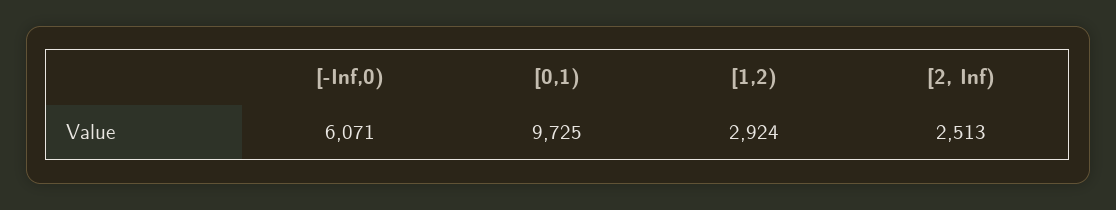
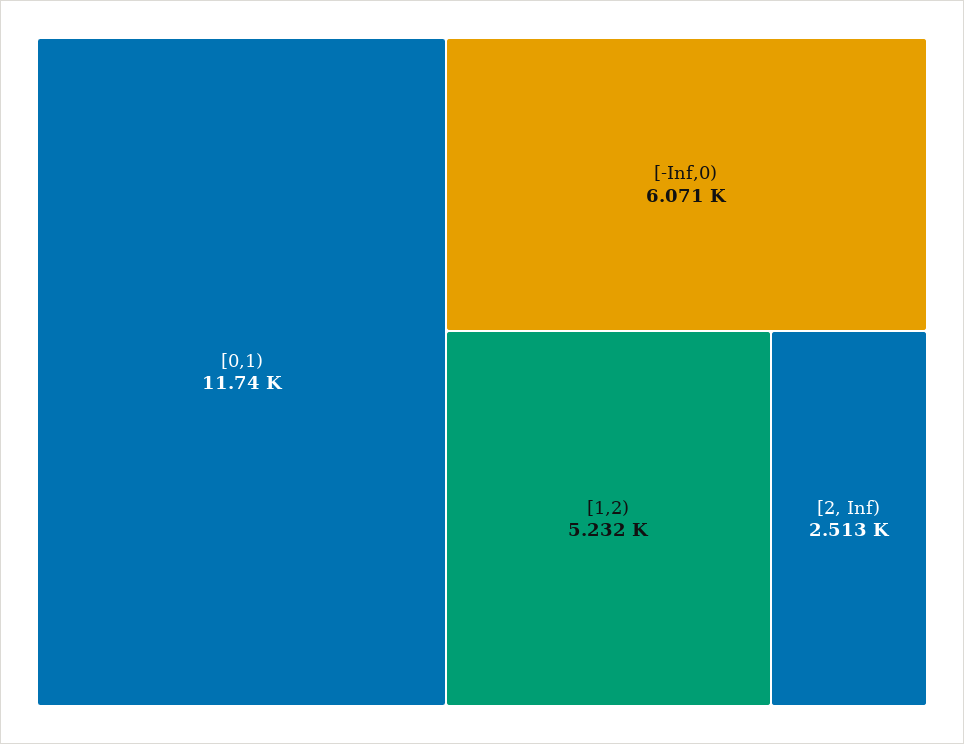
[0,1): 9725 -> 11740
[1,2): 2924 -> 5232

